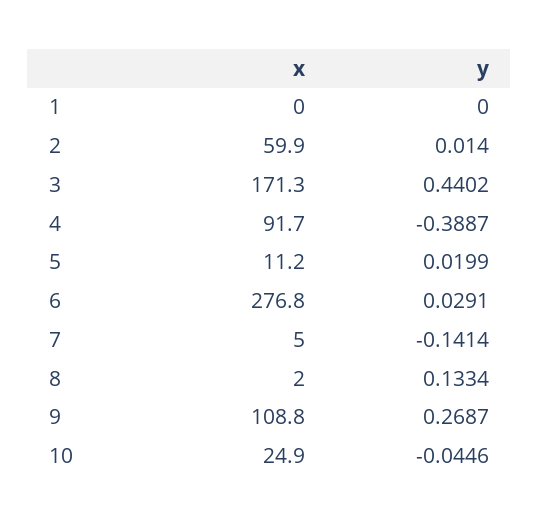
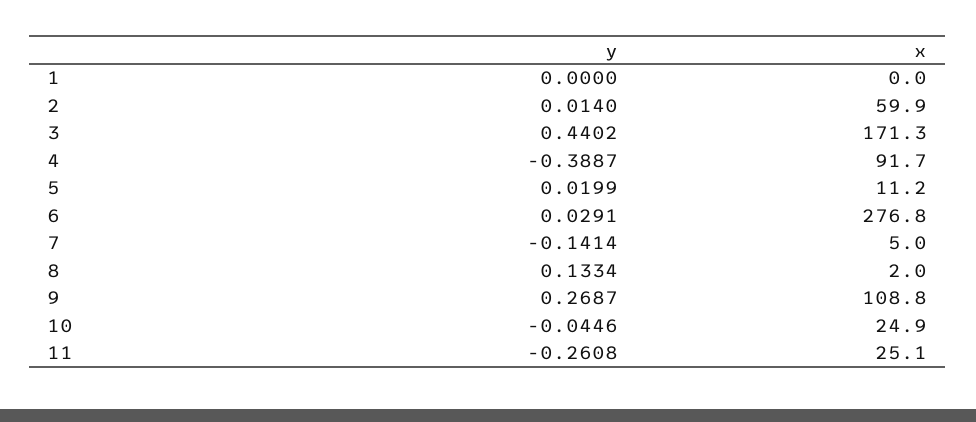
y, 11: none -> -0.2608
x, 11: none -> 25.1

